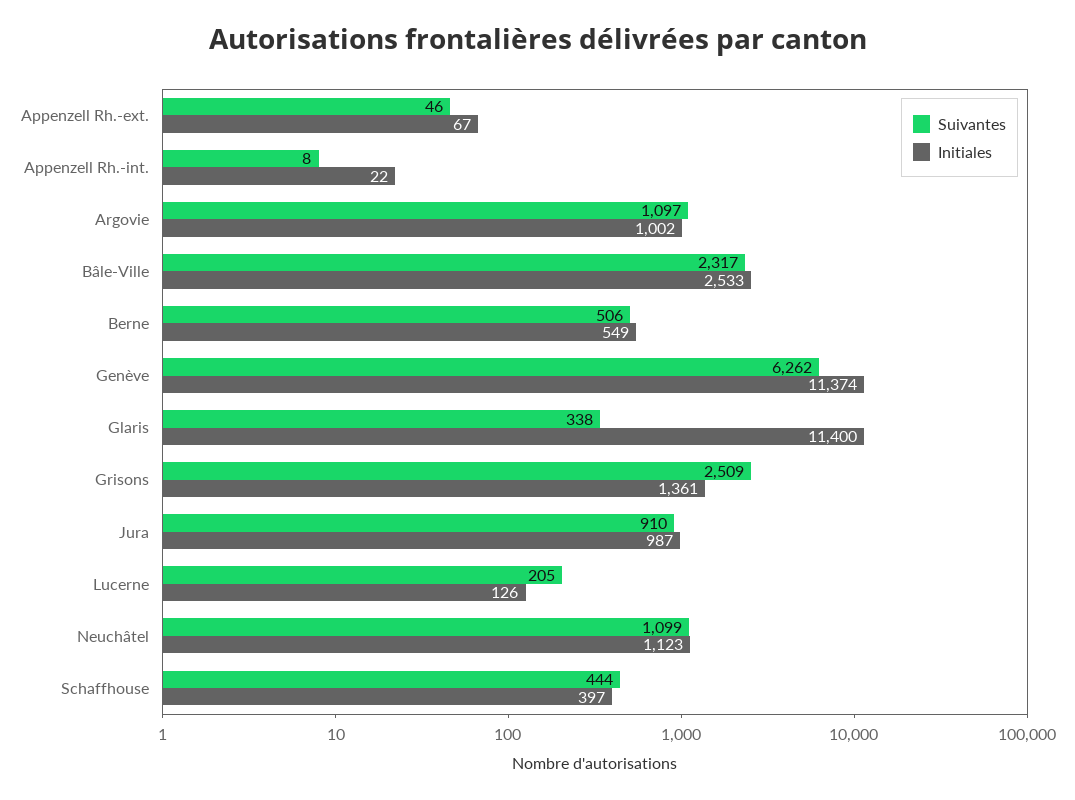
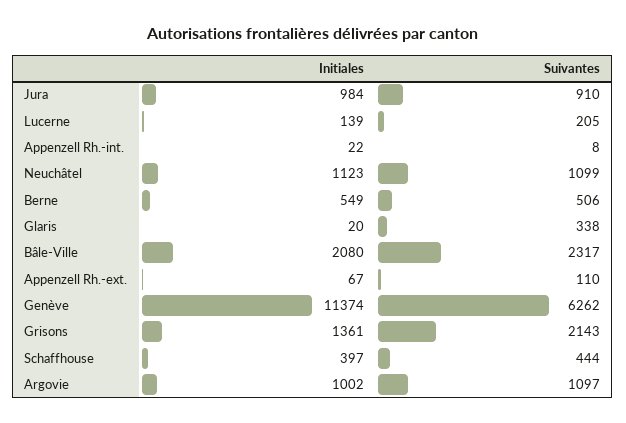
Suivantes, Appenzell Rh.-ext.: 46 -> 110
Initiales, Bâle-Ville: 2533 -> 2080
Initiales, Glaris: 11400 -> 20
Suivantes, Grisons: 2509 -> 2143
Initiales, Jura: 987 -> 984
Initiales, Lucerne: 126 -> 139

